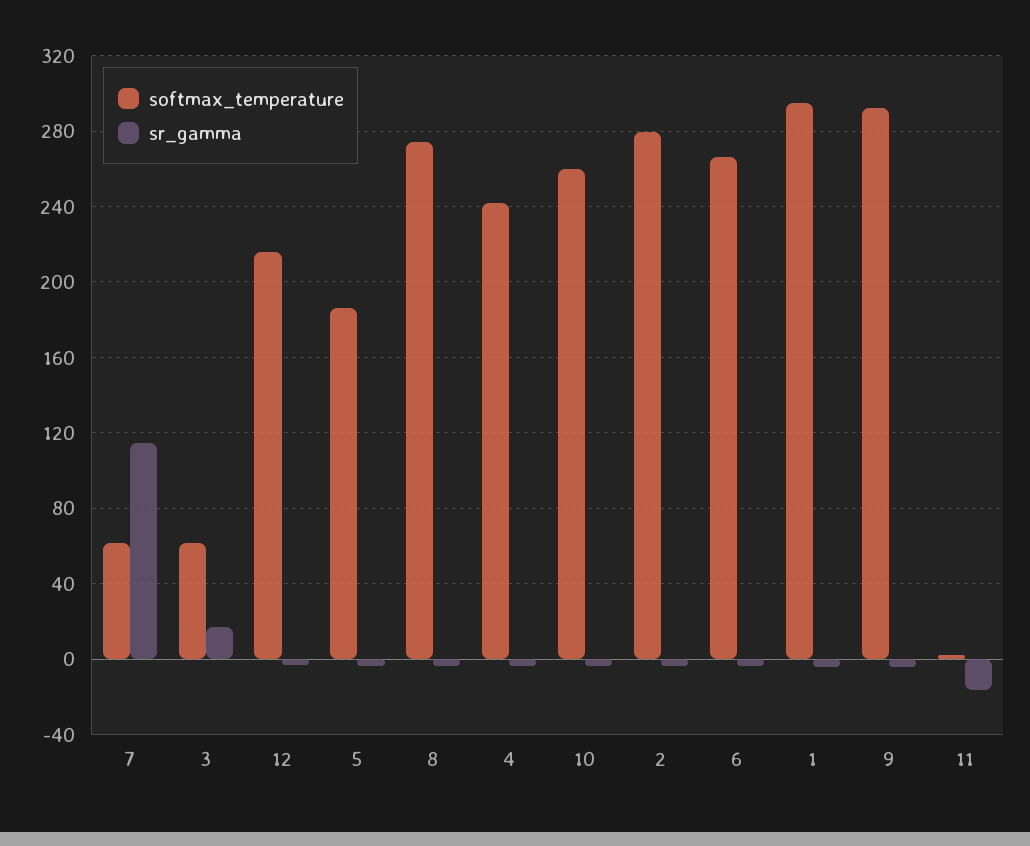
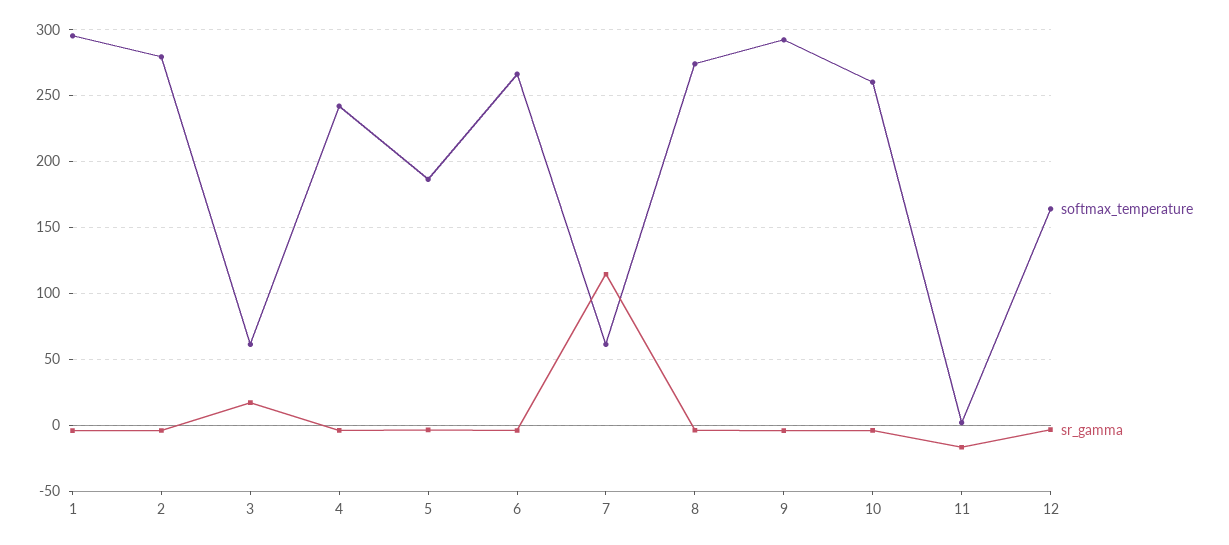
softmax_temperature, 12: 215 -> 165

